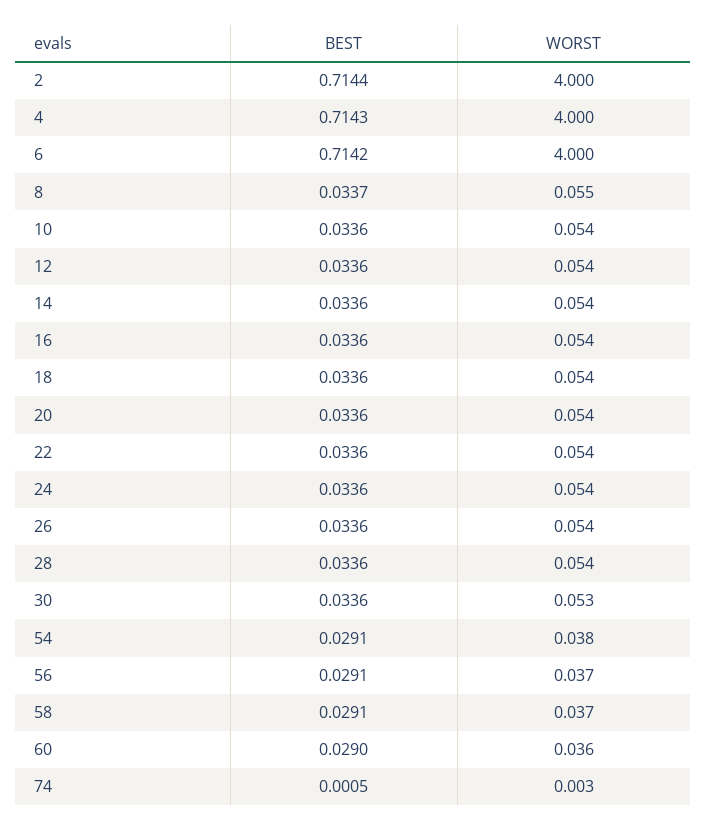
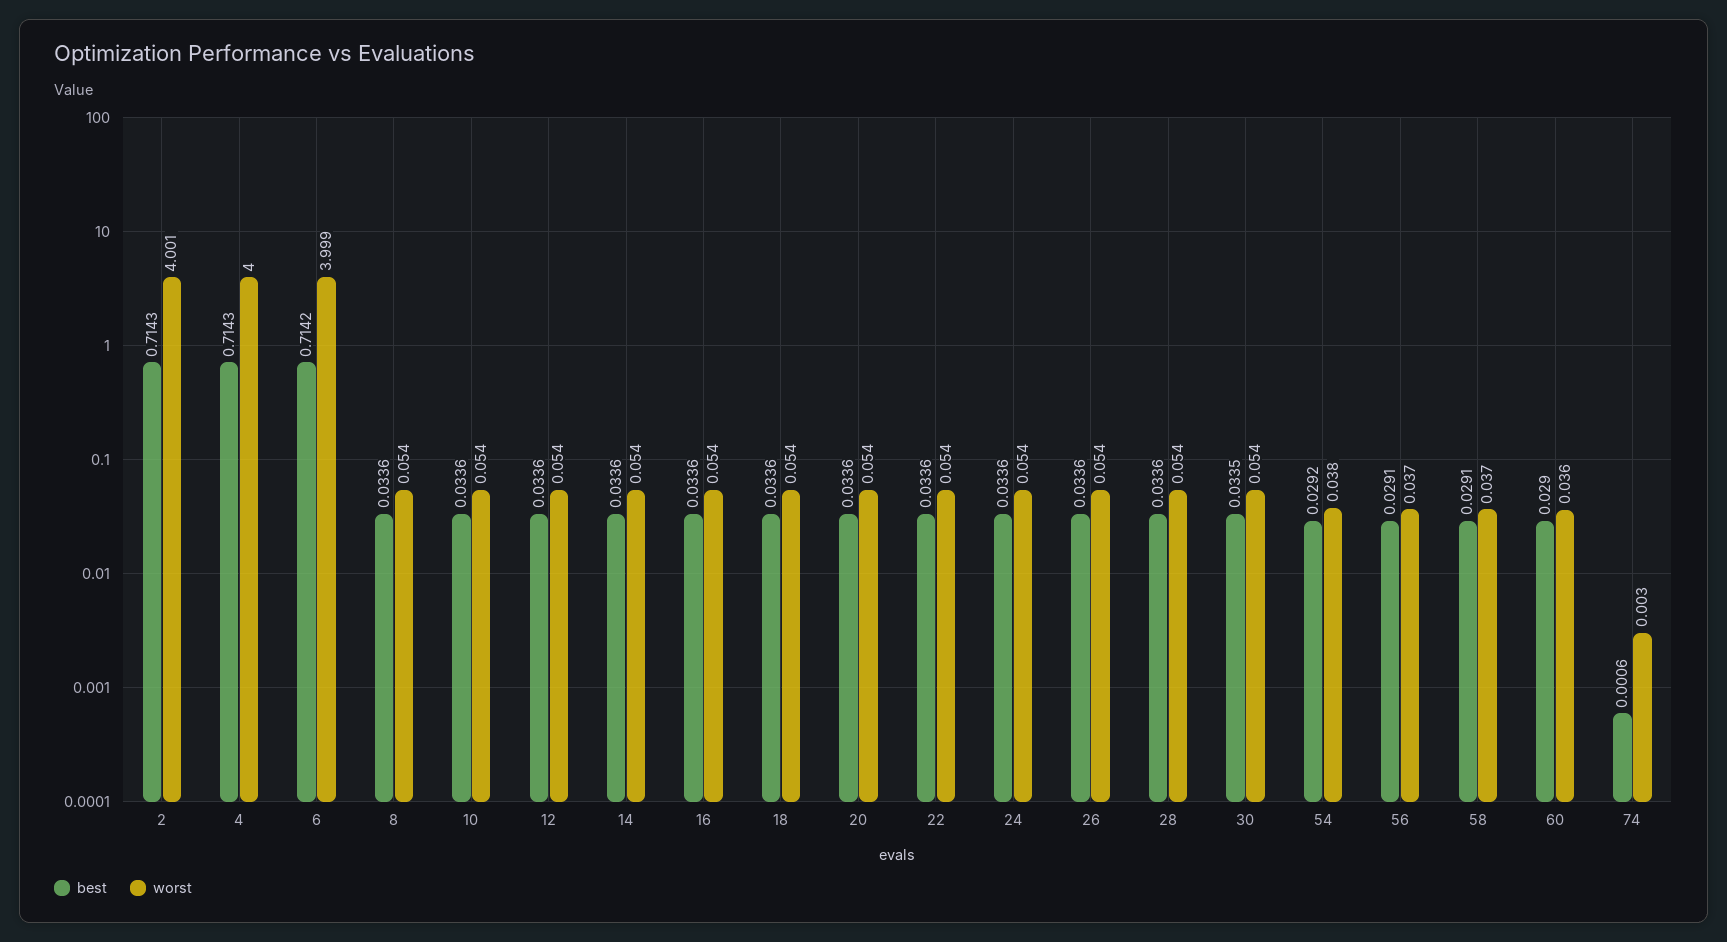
BEST, 2: 0.7144 -> 0.7143
WORST, 2: 4 -> 4.001
WORST, 6: 4 -> 3.999
BEST, 8: 0.0337 -> 0.0336
WORST, 8: 0.055 -> 0.054
BEST, 30: 0.0336 -> 0.0335
WORST, 30: 0.053 -> 0.054
BEST, 54: 0.0291 -> 0.0292
BEST, 74: 0.0005 -> 0.0006

